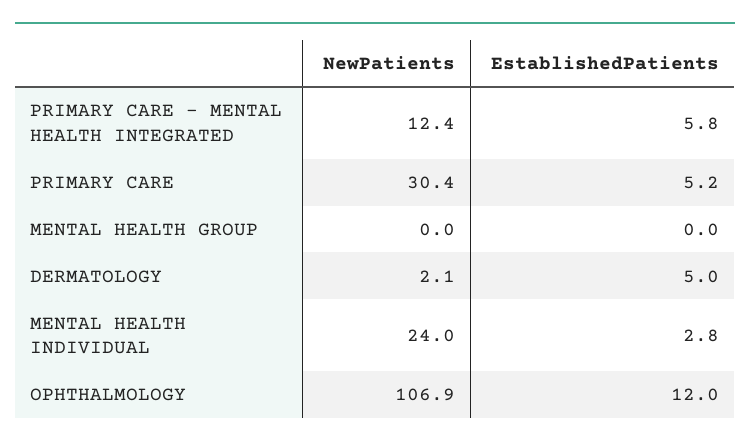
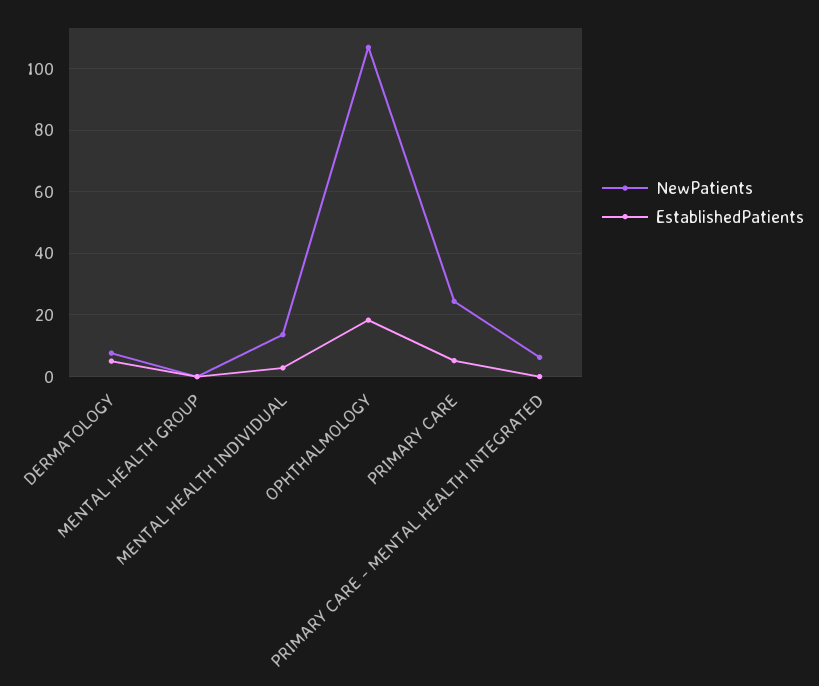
NewPatients, PRIMARY CARE - MENTAL HEALTH INTEGRATED: 12.4 -> 6
EstablishedPatients, PRIMARY CARE - MENTAL HEALTH INTEGRATED: 5.8 -> 0
NewPatients, PRIMARY CARE: 30.4 -> 24
NewPatients, DERMATOLOGY: 2.1 -> 8
NewPatients, MENTAL HEALTH INDIVIDUAL: 24 -> 14
EstablishedPatients, OPHTHALMOLOGY: 12 -> 18

